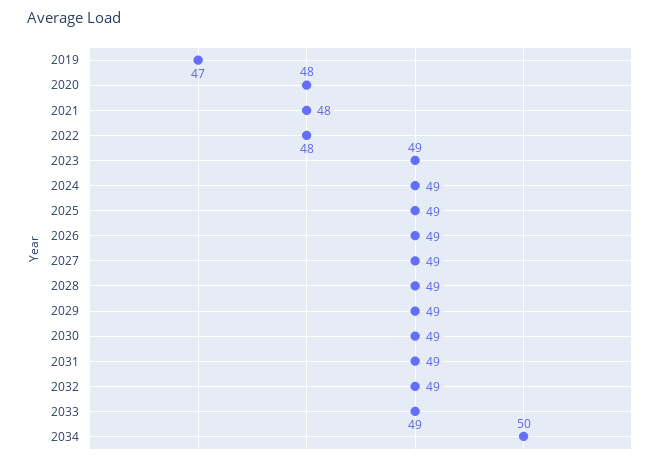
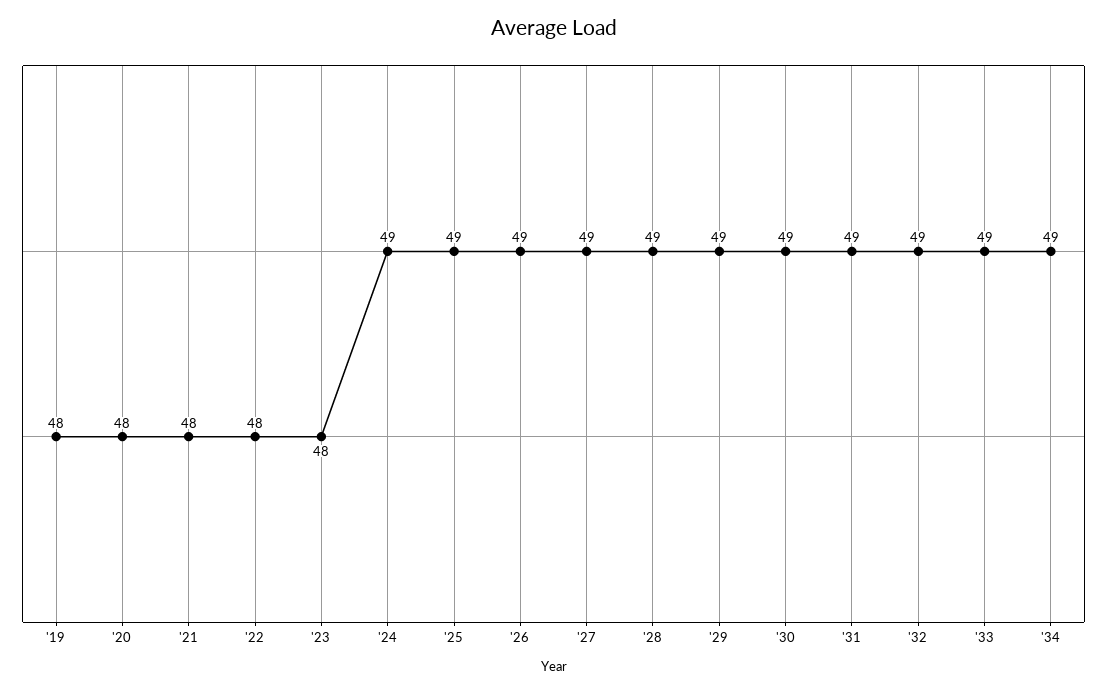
2019: 47 -> 48
2023: 49 -> 48
2034: 50 -> 49

